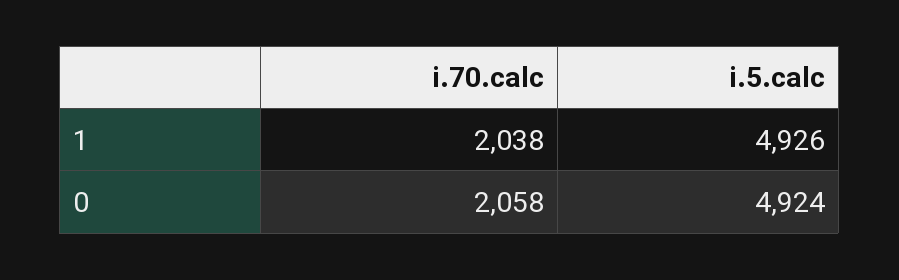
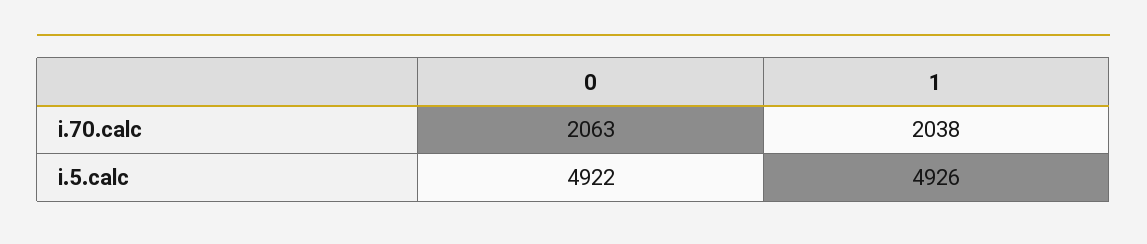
i.70.calc, 0: 2058 -> 2063
i.5.calc, 0: 4924 -> 4922

